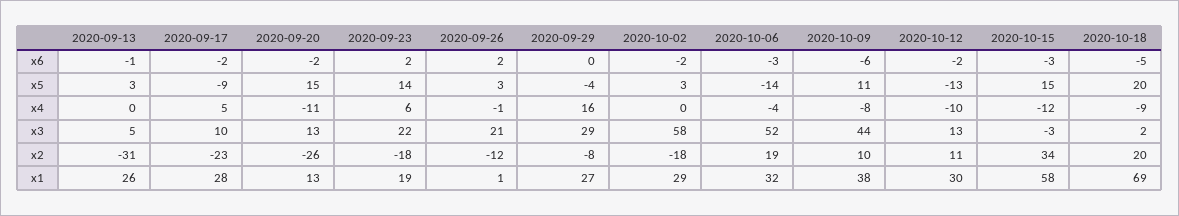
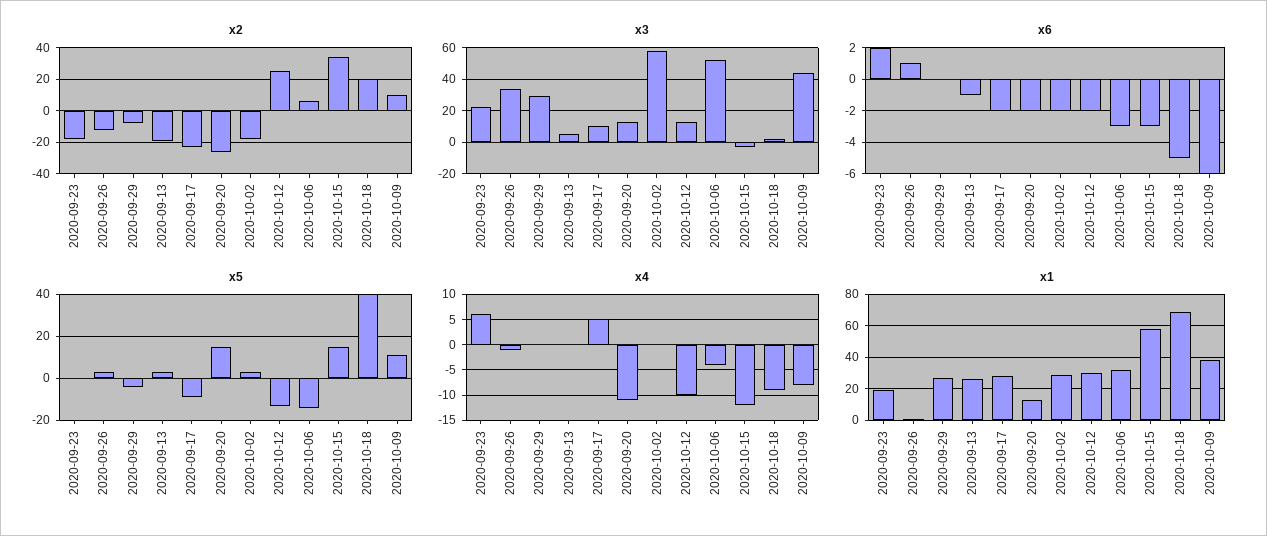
x6, 2020-09-26: 2 -> 1
x5, 2020-09-23: 14 -> 0
x5, 2020-10-18: 20 -> 40
x4, 2020-09-29: 16 -> 0
x3, 2020-09-26: 21 -> 35
x2, 2020-09-13: -31 -> -20
x2, 2020-10-06: 19 -> 5
x2, 2020-10-12: 11 -> 25

